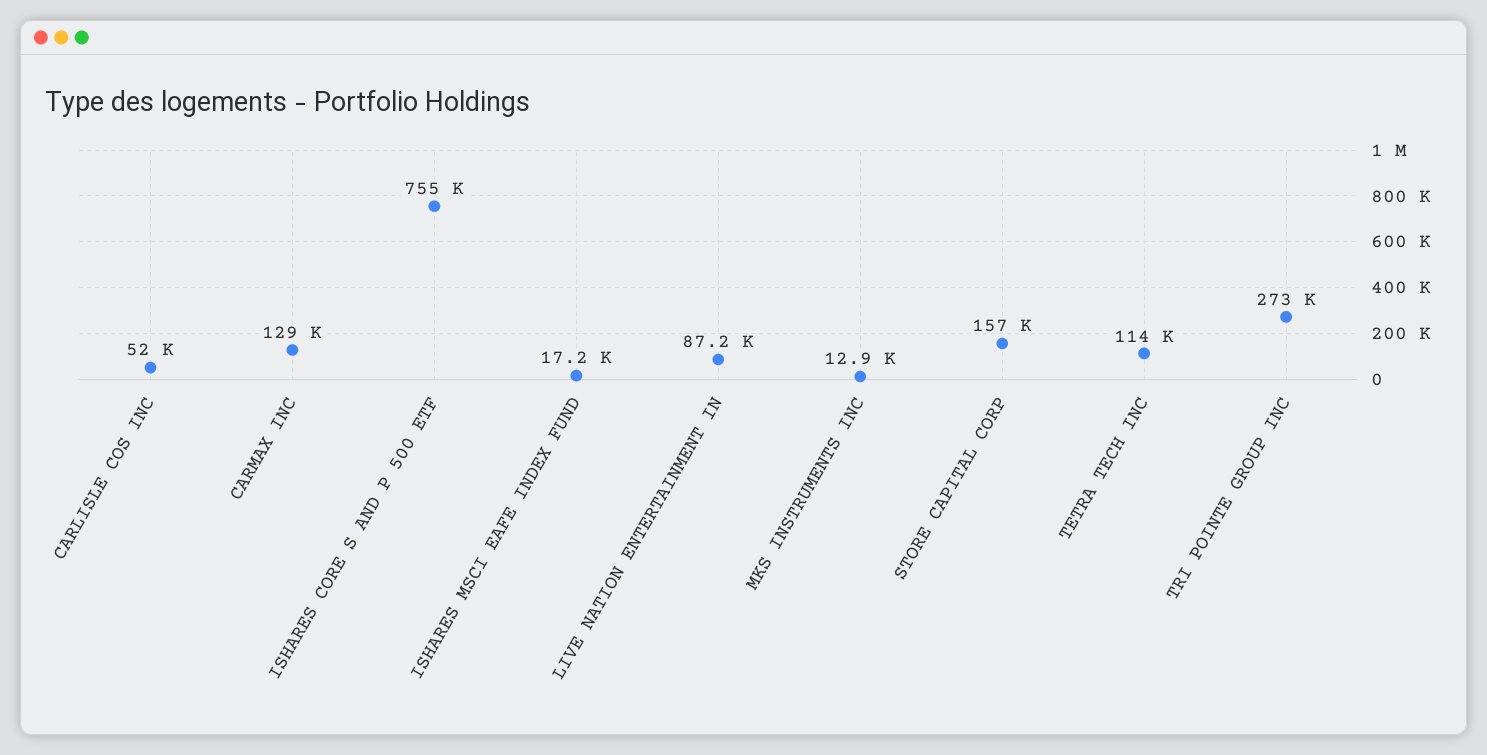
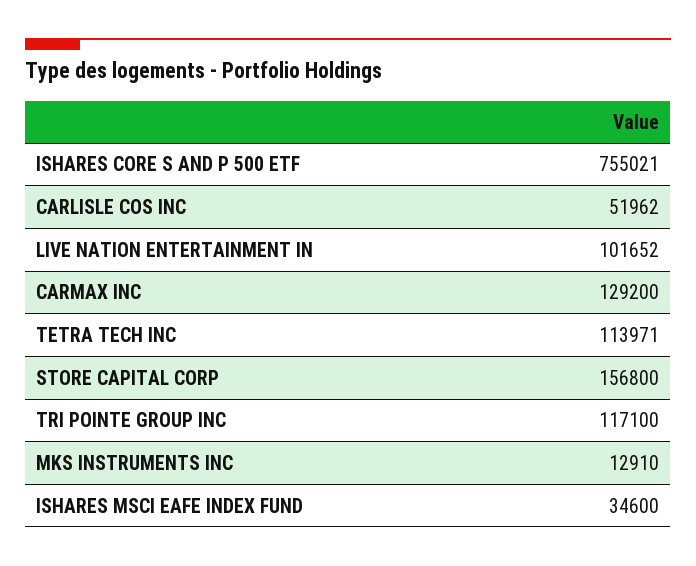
ISHARES MSCI EAFE INDEX FUND: 17200 -> 34600
LIVE NATION ENTERTAINMENT IN: 87200 -> 101652
TRI POINTE GROUP INC: 273000 -> 117100

